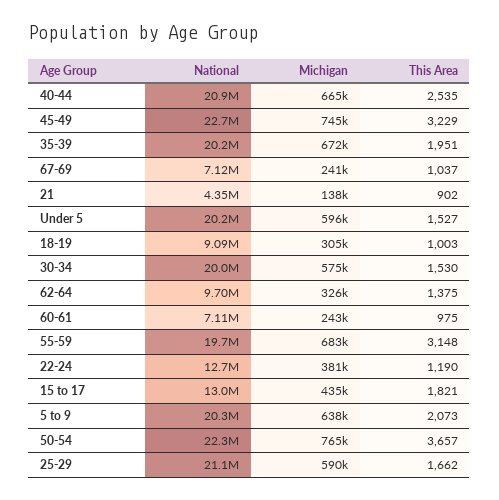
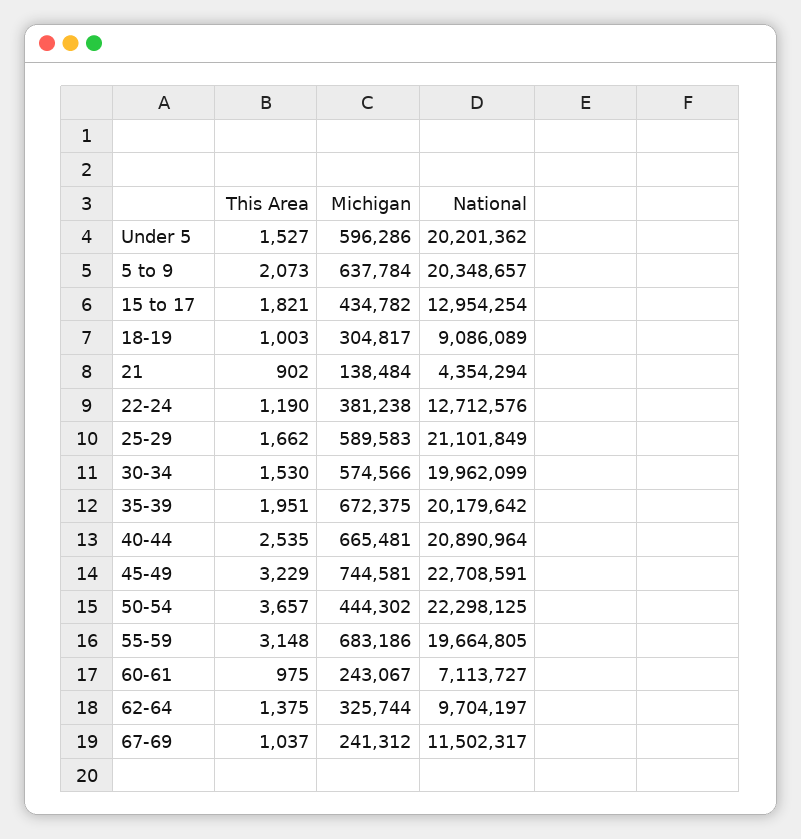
National, 67-69: 7120000 -> 11502317
Michigan, 50-54: 765000 -> 444302

